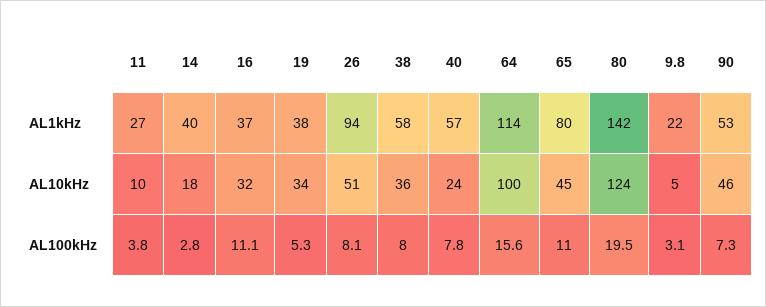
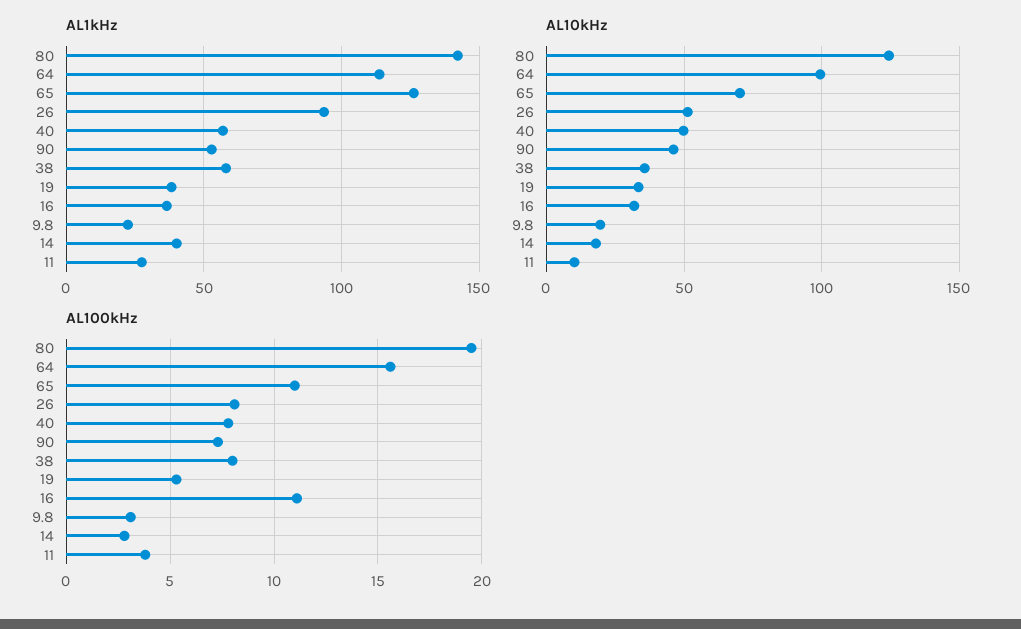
AL1kHz, 65: 80 -> 125
AL10kHz, 40: 24 -> 50
AL10kHz, 65: 45 -> 70
AL10kHz, 9.8: 5 -> 20

